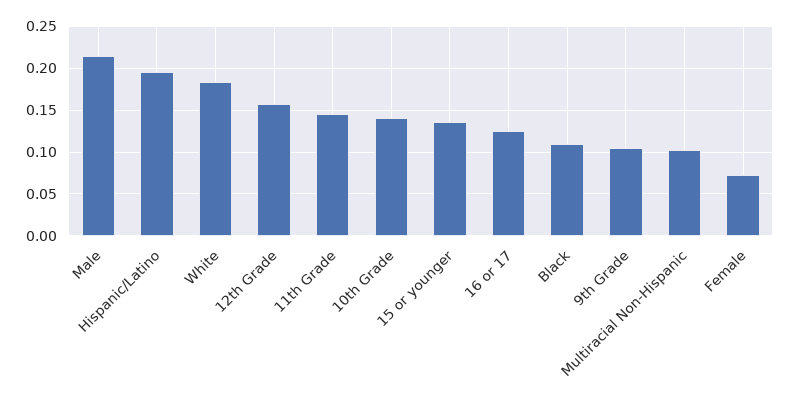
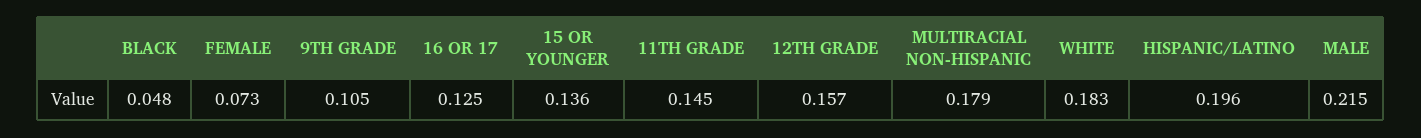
10th Grade: 0.14 -> none
Black: 0.11 -> 0.048
Multiracial Non-Hispanic: 0.1 -> 0.179

